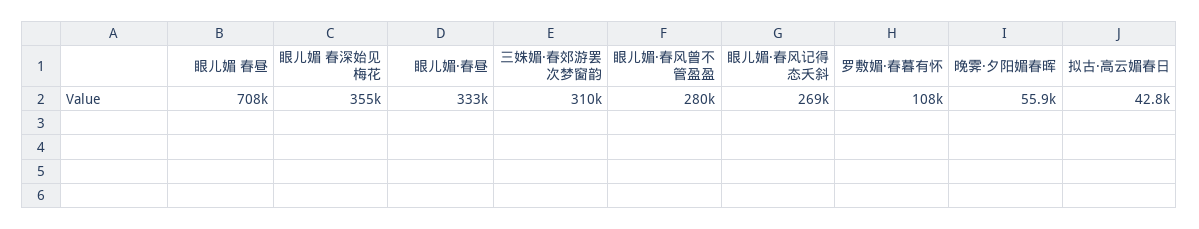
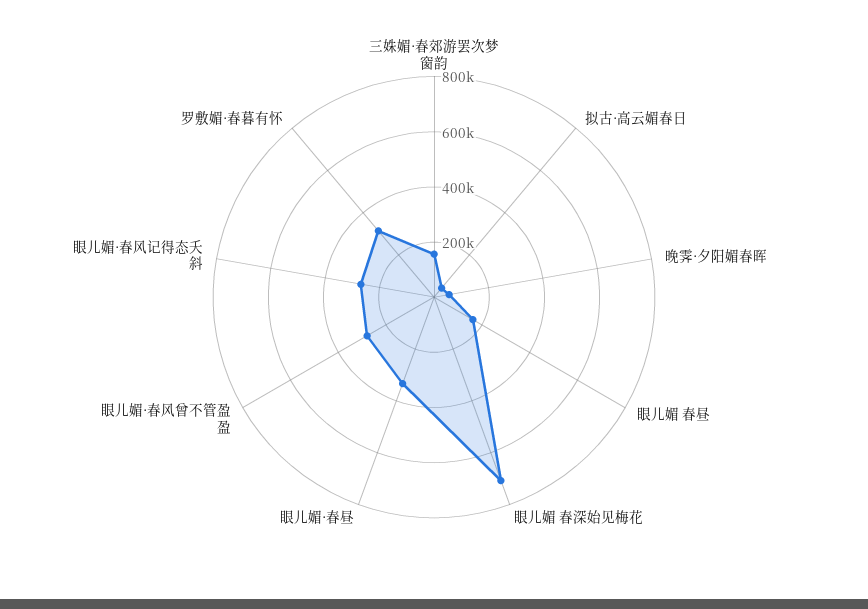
眼儿媚 春昼: 708000 -> 150000
眼儿媚 春深始见梅花: 355000 -> 700000
三姝媚·春郊游罢次梦窗韵: 310000 -> 150000
罗敷媚·春暮有怀: 108000 -> 300000

